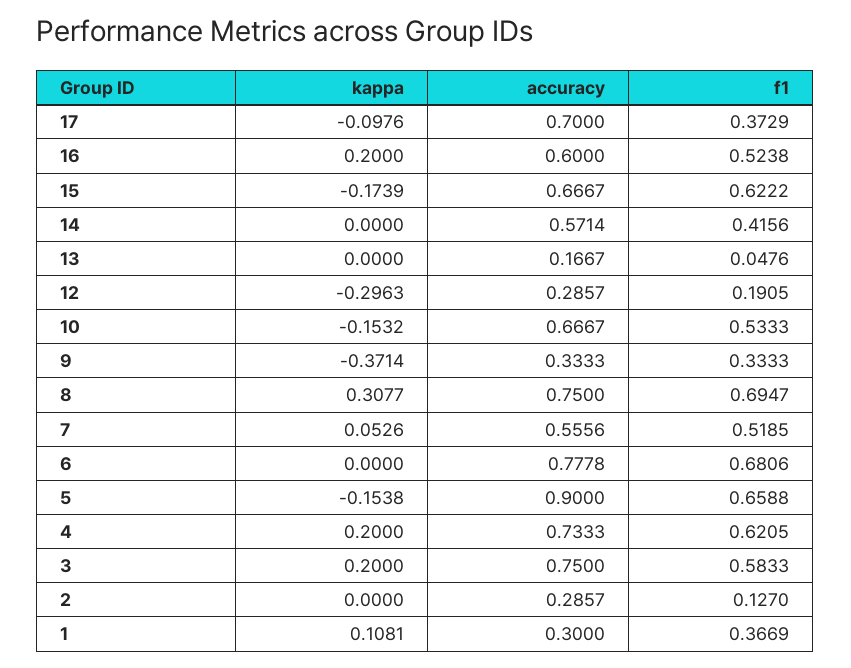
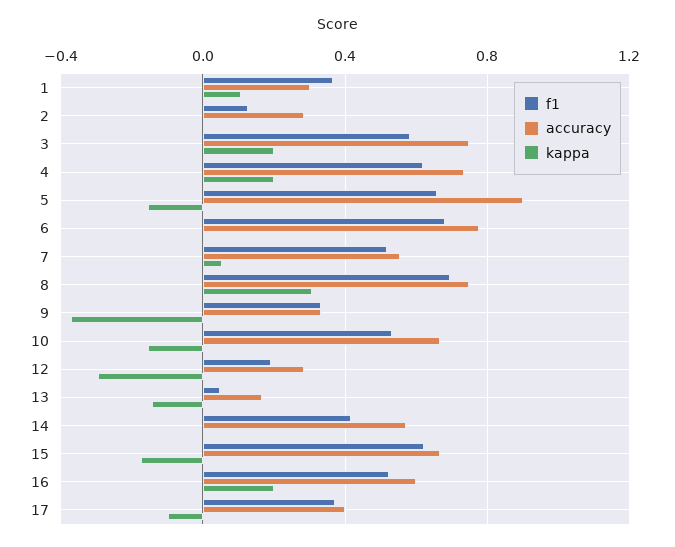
accuracy, 17: 0.7 -> 0.4
kappa, 13: 0 -> -0.15

